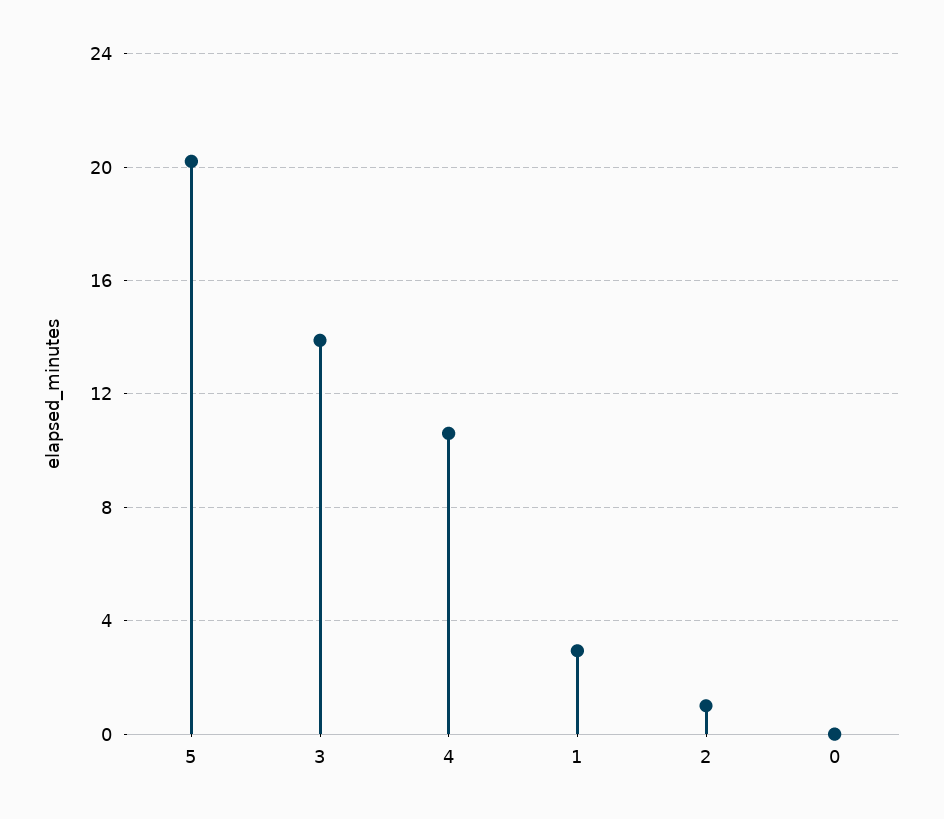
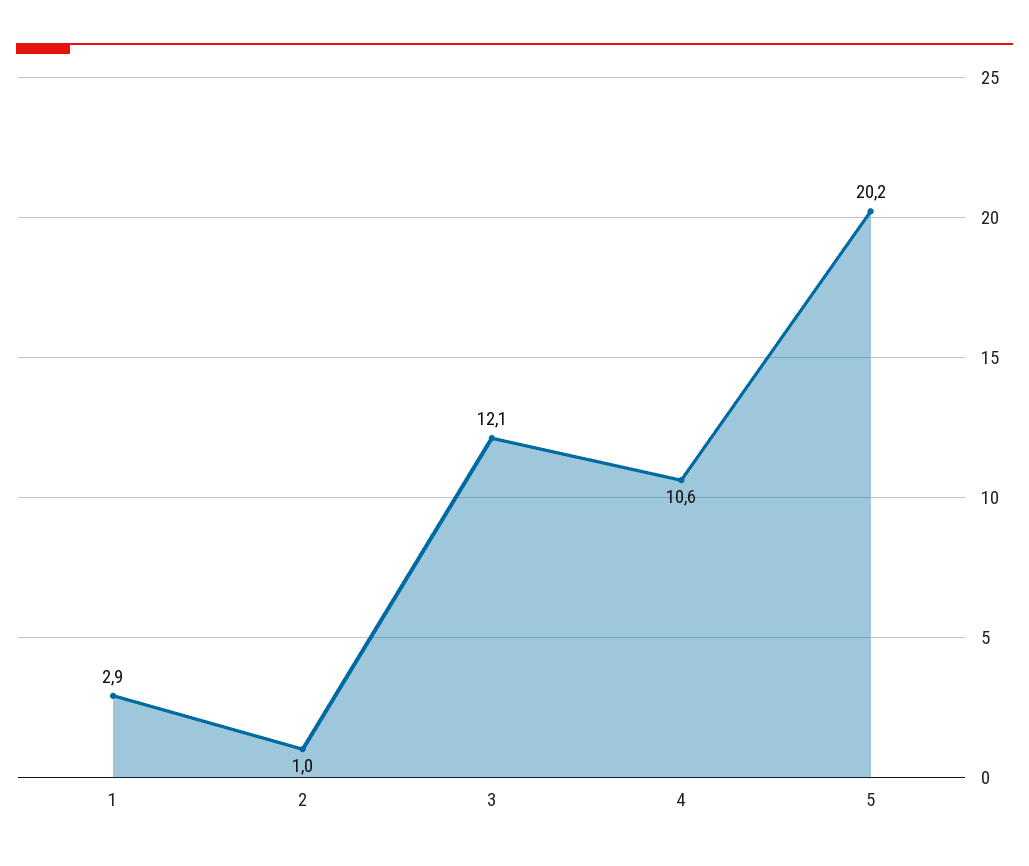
3: 14 -> 12.1
0: 0 -> none

